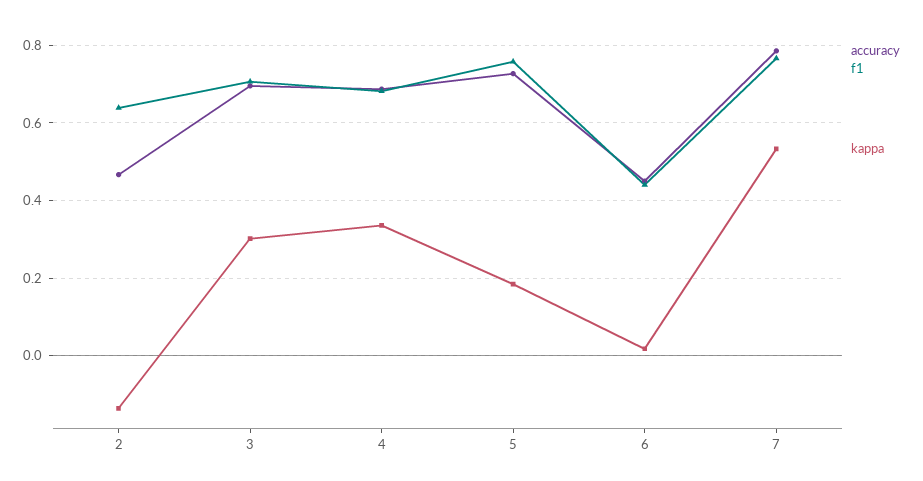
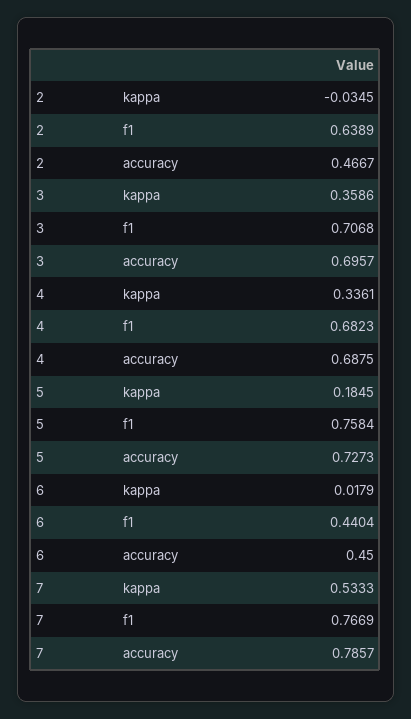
kappa, 2: -0.14 -> -0.0345
kappa, 3: 0.3 -> 0.3586

